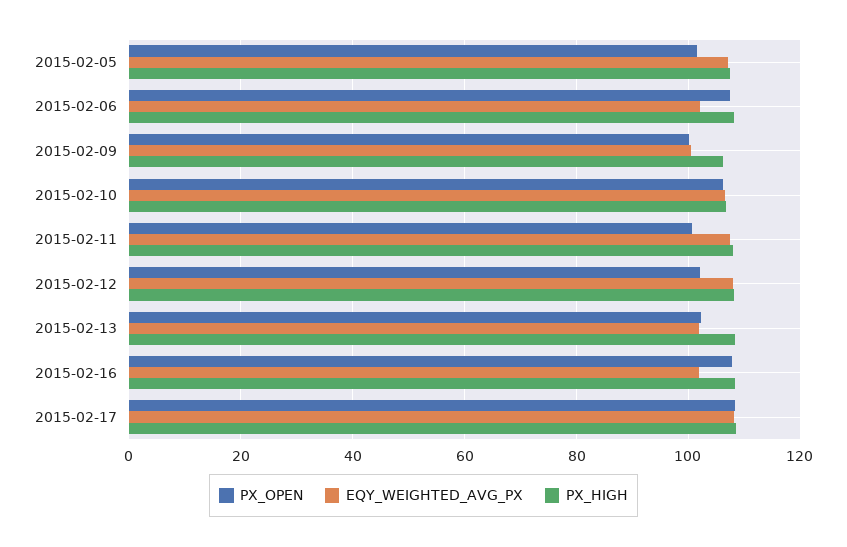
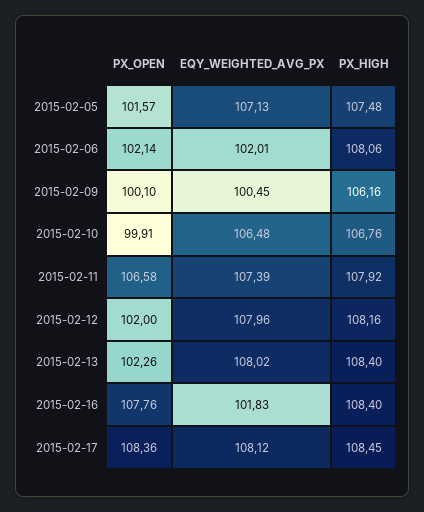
PX_OPEN, 2015-02-06: 108 -> 102.14
PX_OPEN, 2015-02-10: 106 -> 99.91
PX_OPEN, 2015-02-11: 100 -> 106.58
EQY_WEIGHTED_AVG_PX, 2015-02-13: 102 -> 108.02

